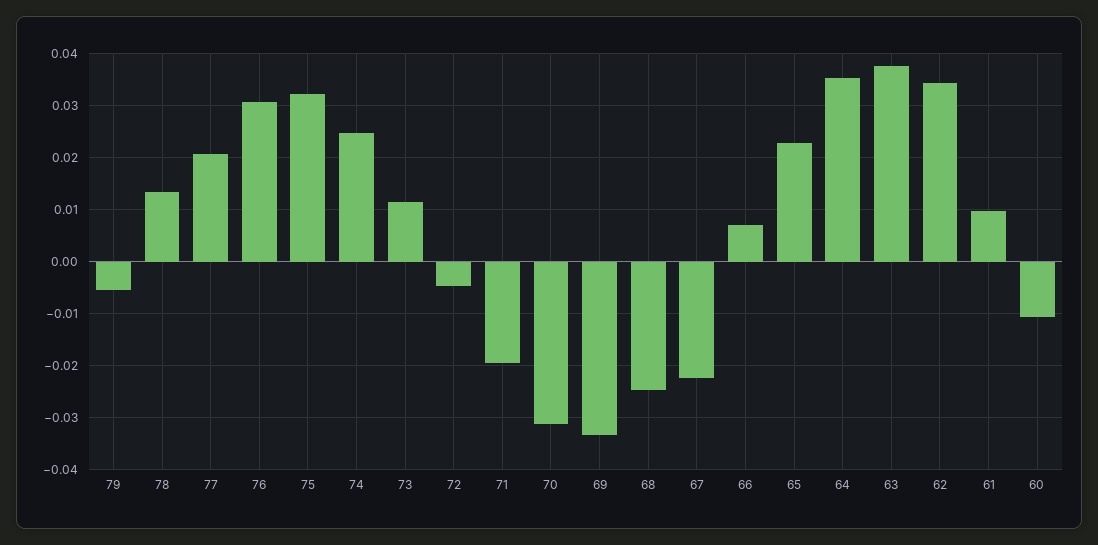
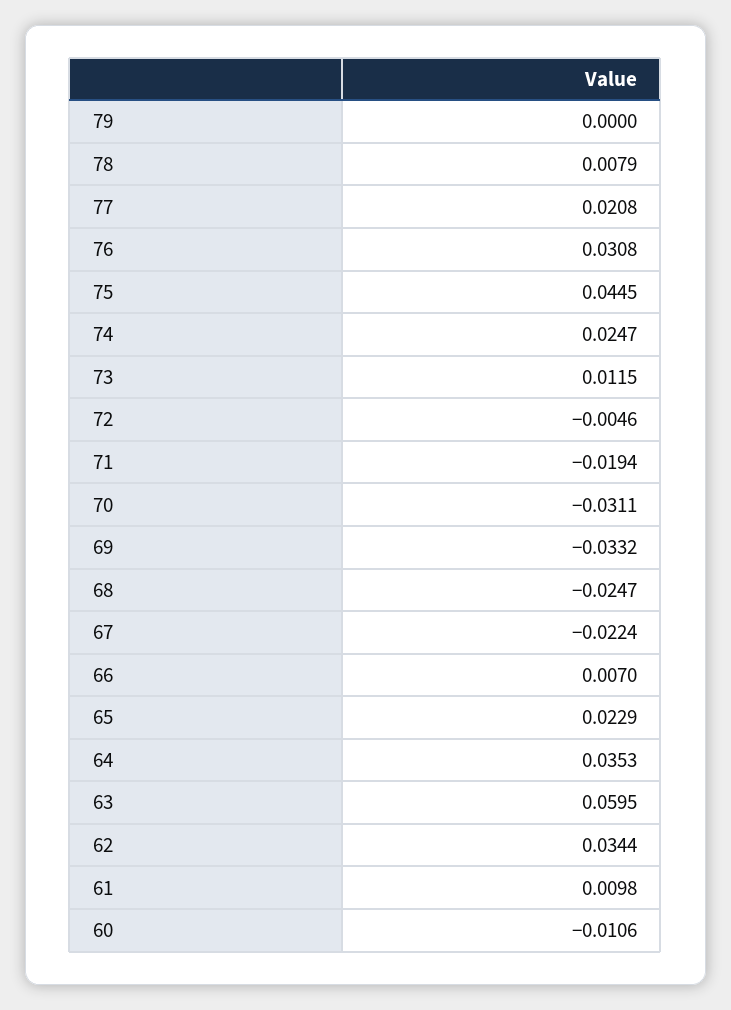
79: -0.006 -> 0
78: 0.014 -> 0.0079
75: 0.032 -> 0.0445
63: 0.038 -> 0.0595

